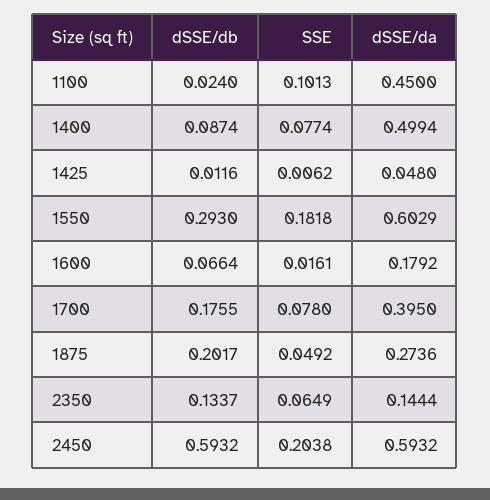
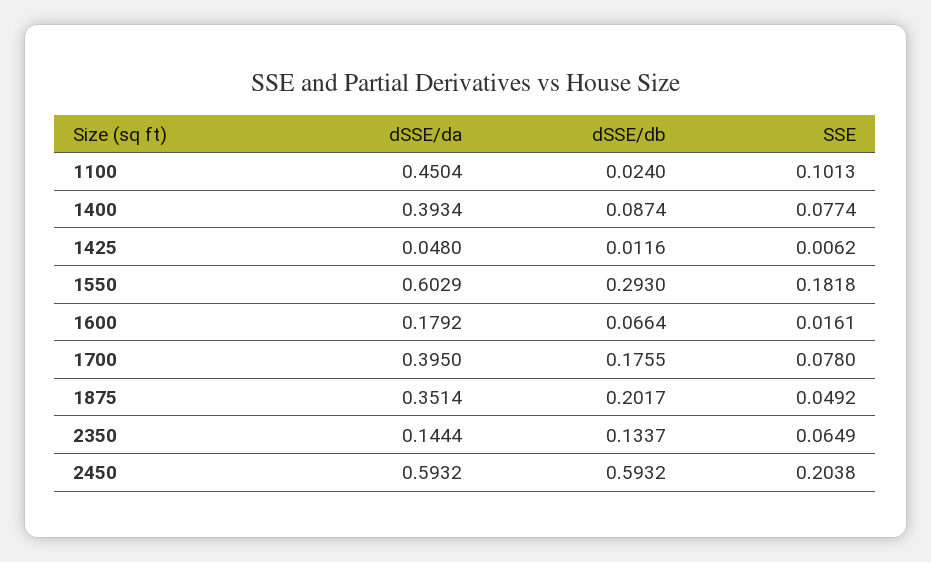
dSSE/da, 1100: 0.45 -> 0.4504
dSSE/da, 1400: 0.4994 -> 0.3934
dSSE/da, 1875: 0.2736 -> 0.3514

